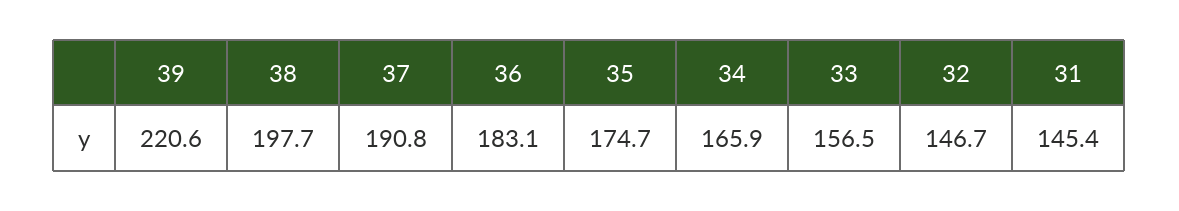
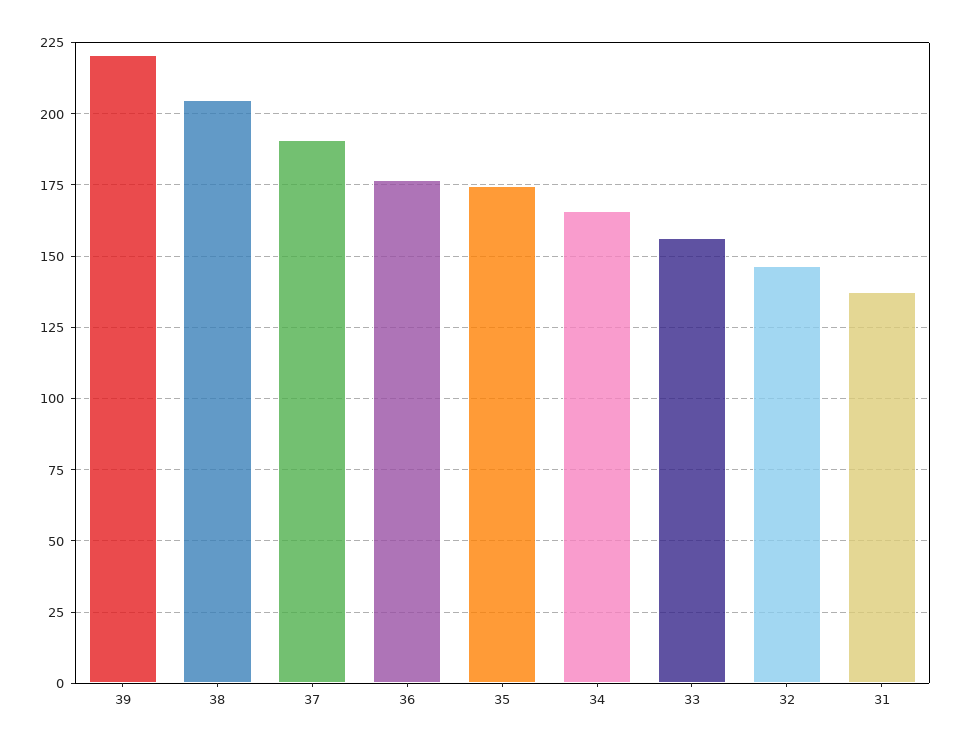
38: 197.7 -> 205
36: 183.1 -> 177.5
31: 145.4 -> 137.5

